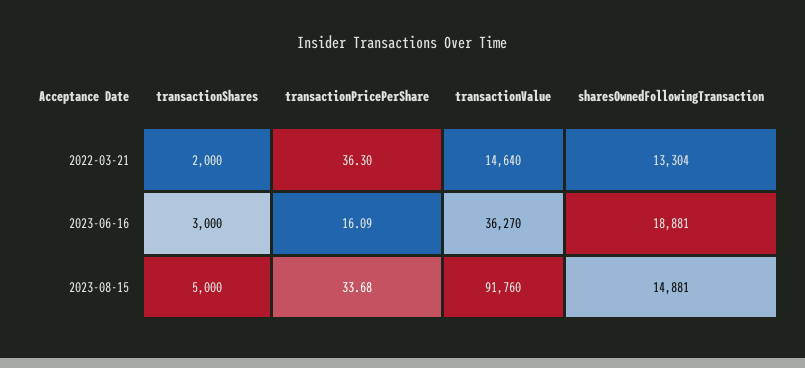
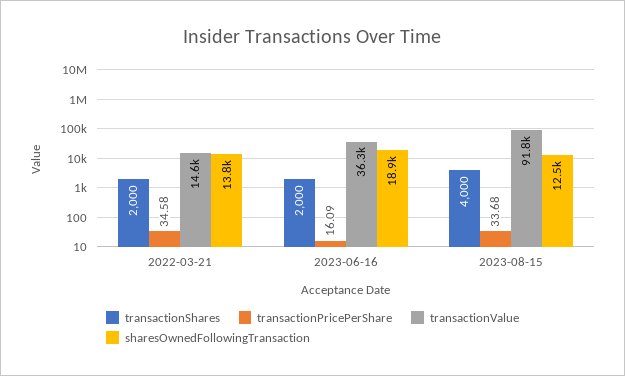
transactionPricePerShare, 2022-03-21: 36.3 -> 34.58
sharesOwnedFollowingTransaction, 2022-03-21: 13304 -> 13800
transactionShares, 2023-06-16: 3000 -> 2000
transactionShares, 2023-08-15: 5000 -> 4000
sharesOwnedFollowingTransaction, 2023-08-15: 14881 -> 12500

